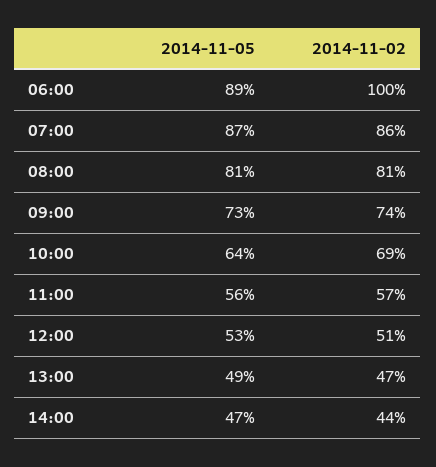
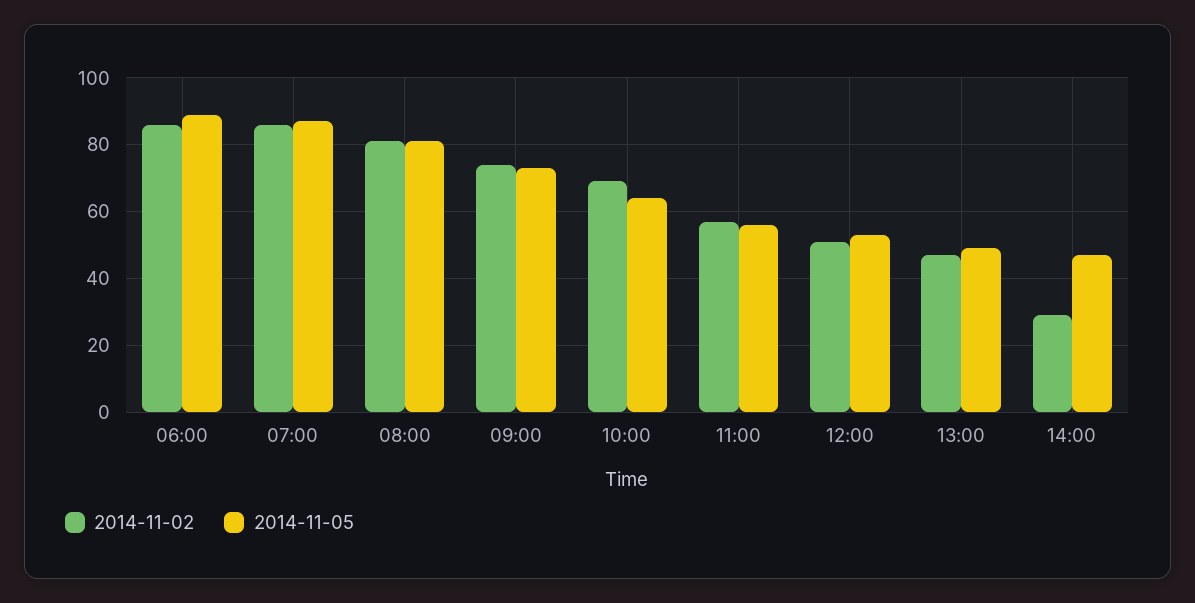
2014-11-02, 06:00: 100 -> 85
2014-11-02, 14:00: 44 -> 30

